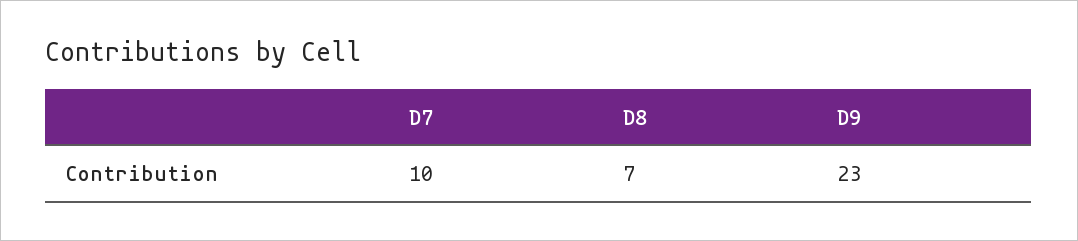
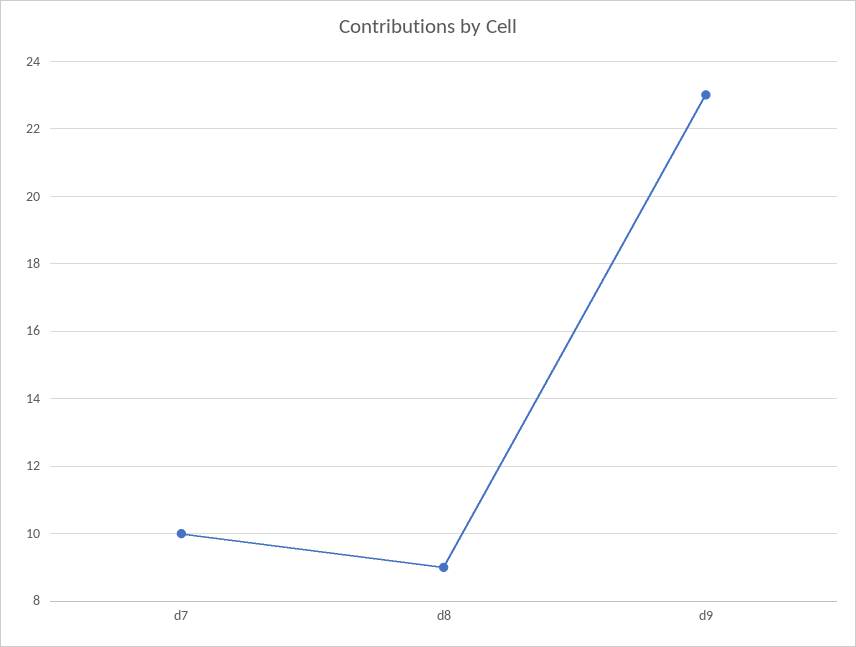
D8: 7 -> 9

